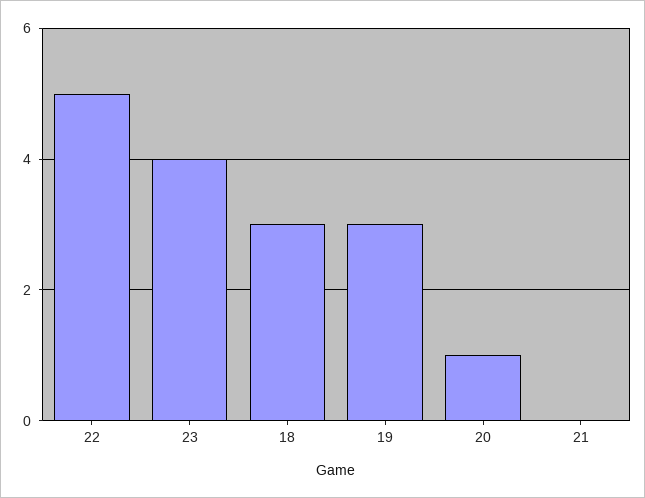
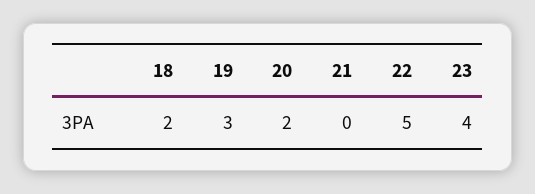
18: 3 -> 2
20: 1 -> 2

